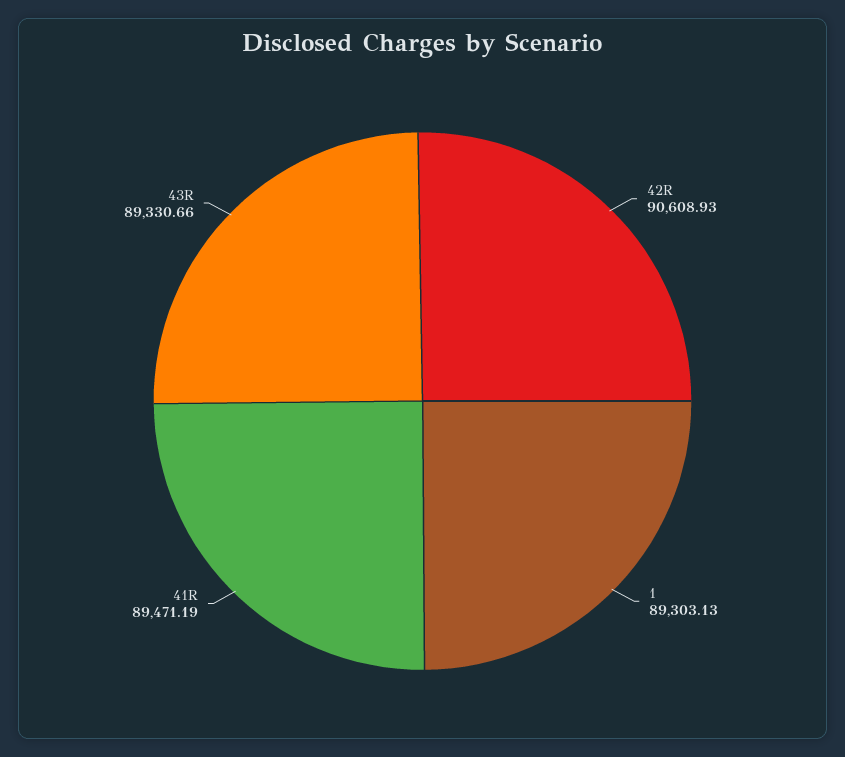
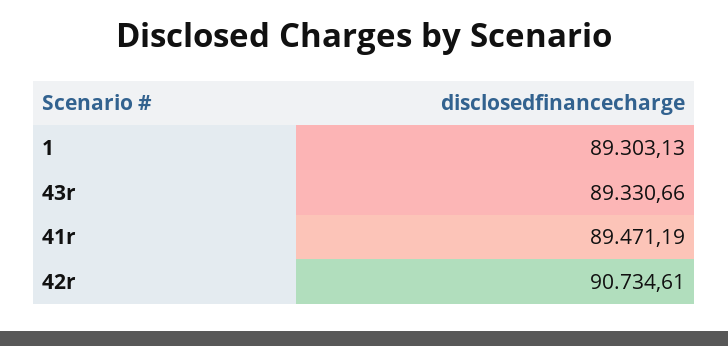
42R: 90608.93 -> 90734.61

